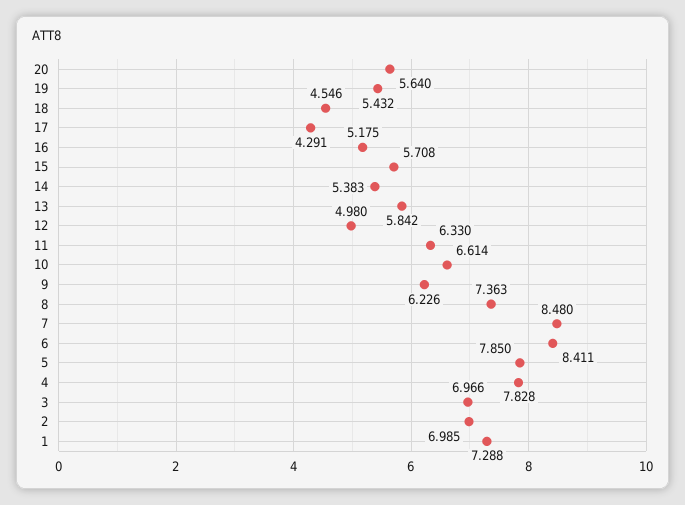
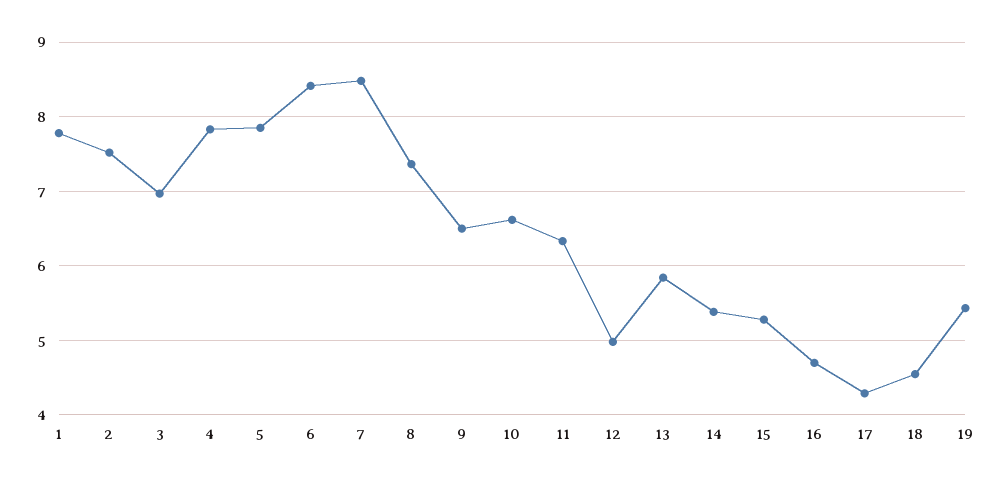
20: 5.64 -> none
16: 5.175 -> 4.7
15: 5.708 -> 5.3
9: 6.226 -> 6.5
2: 6.985 -> 7.5
1: 7.288 -> 7.8

